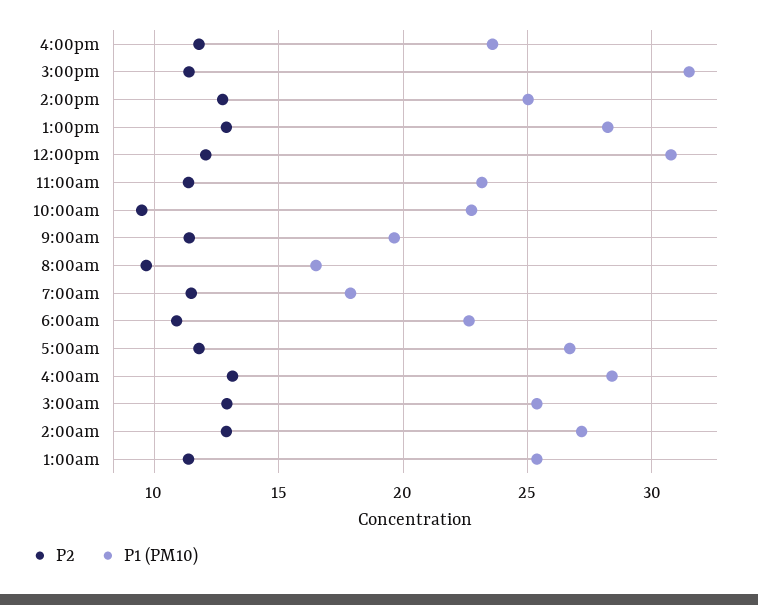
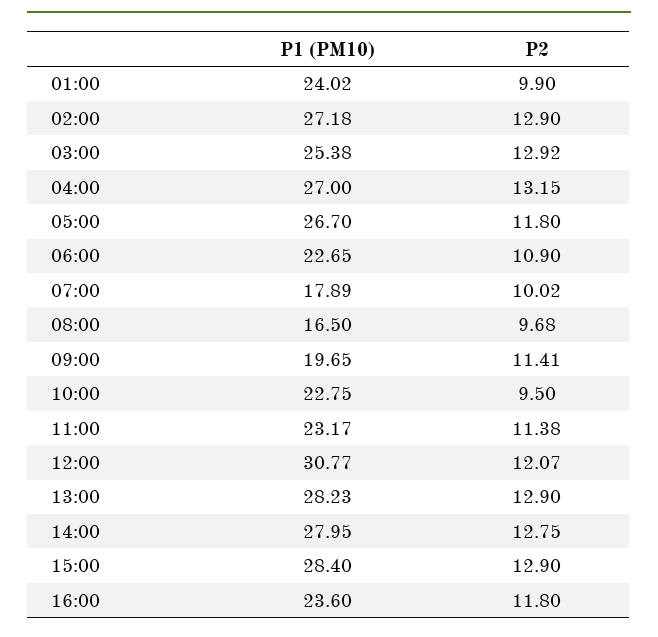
P2, 3:00pm: 11.5 -> 12.9
P1 (PM10), 3:00pm: 31.5 -> 28.4
P1 (PM10), 2:00pm: 25 -> 27.95
P2, 7:00am: 11.5 -> 10.02
P1 (PM10), 4:00am: 28.5 -> 27
P2, 1:00am: 11.5 -> 9.9
P1 (PM10), 1:00am: 25.5 -> 24.02

